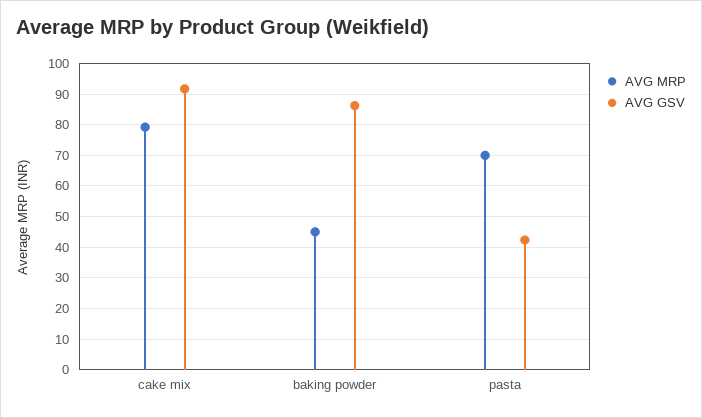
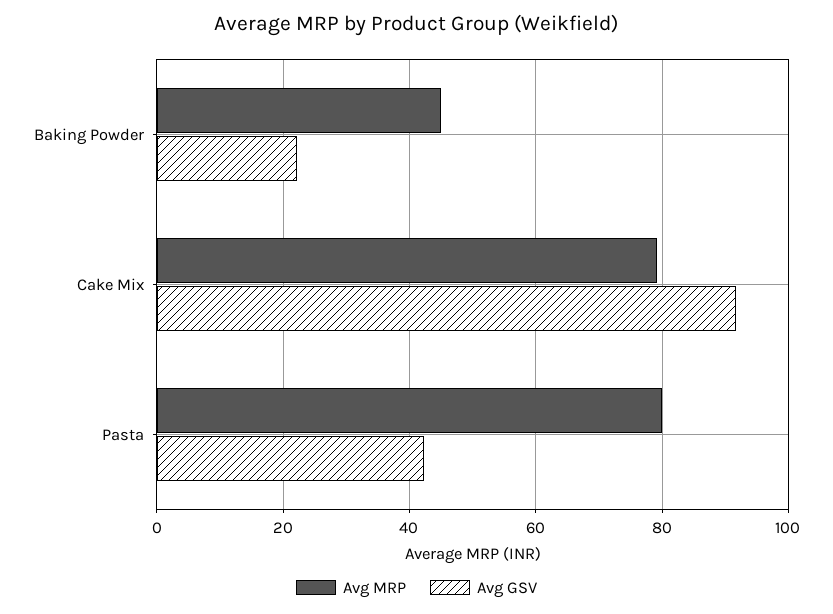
AVG GSV, baking powder: 86 -> 22
AVG MRP, pasta: 70 -> 80

